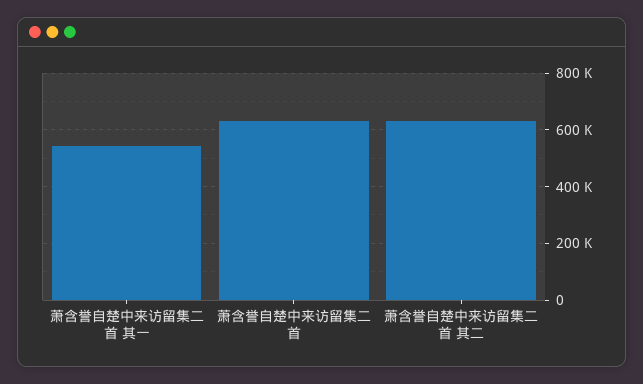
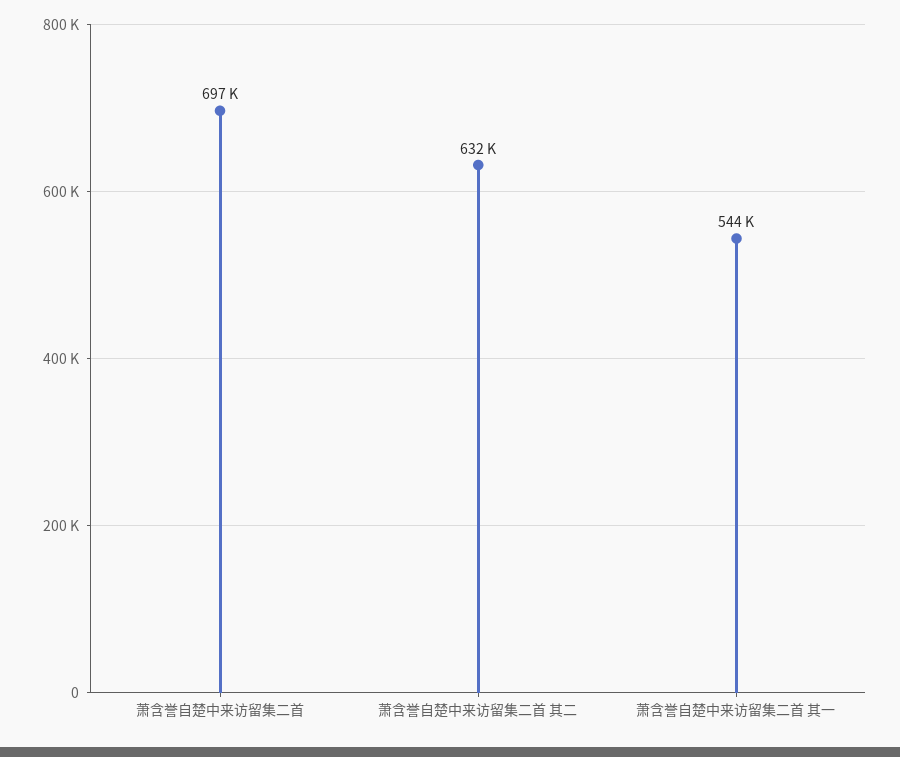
萧含誉自楚中来访留集二首: 625000 -> 697000

